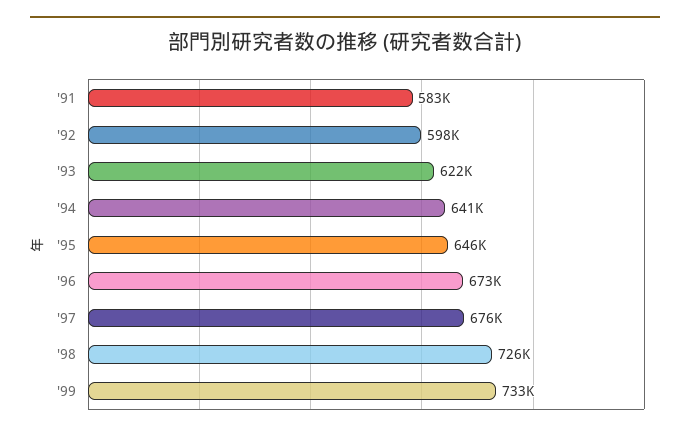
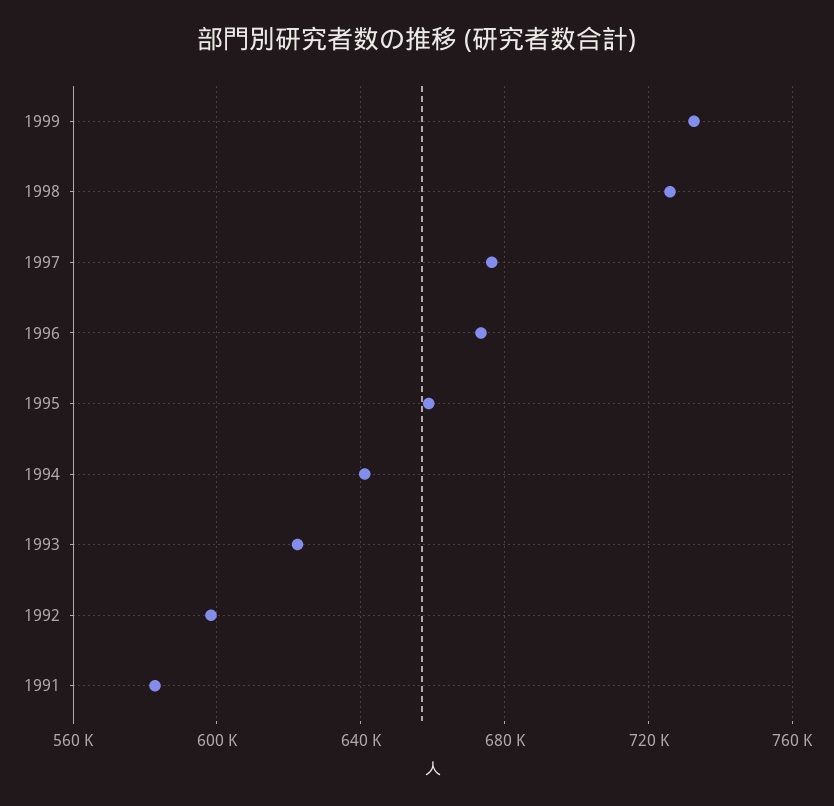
'95: 646000 -> 660000

